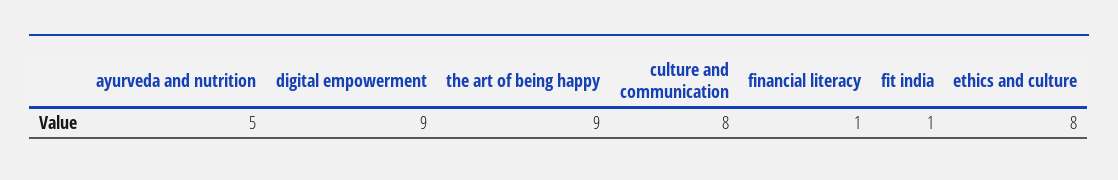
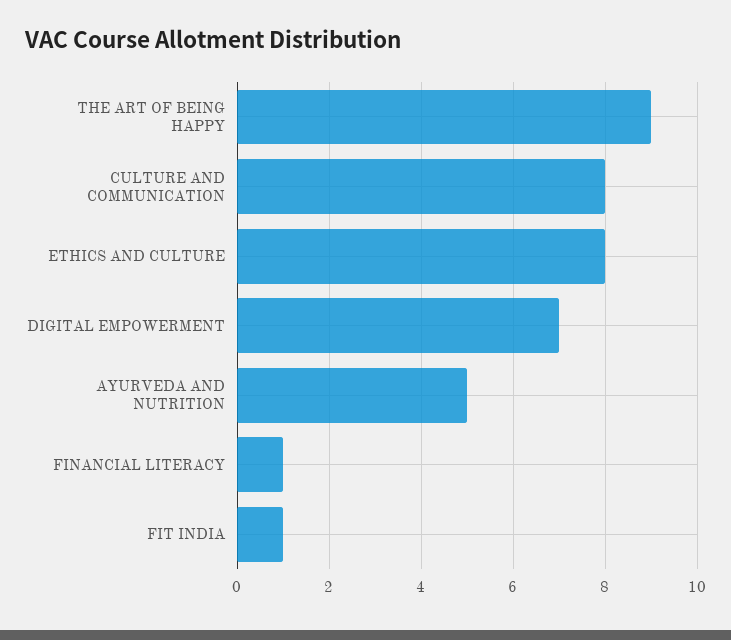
digital empowerment: 9 -> 7

